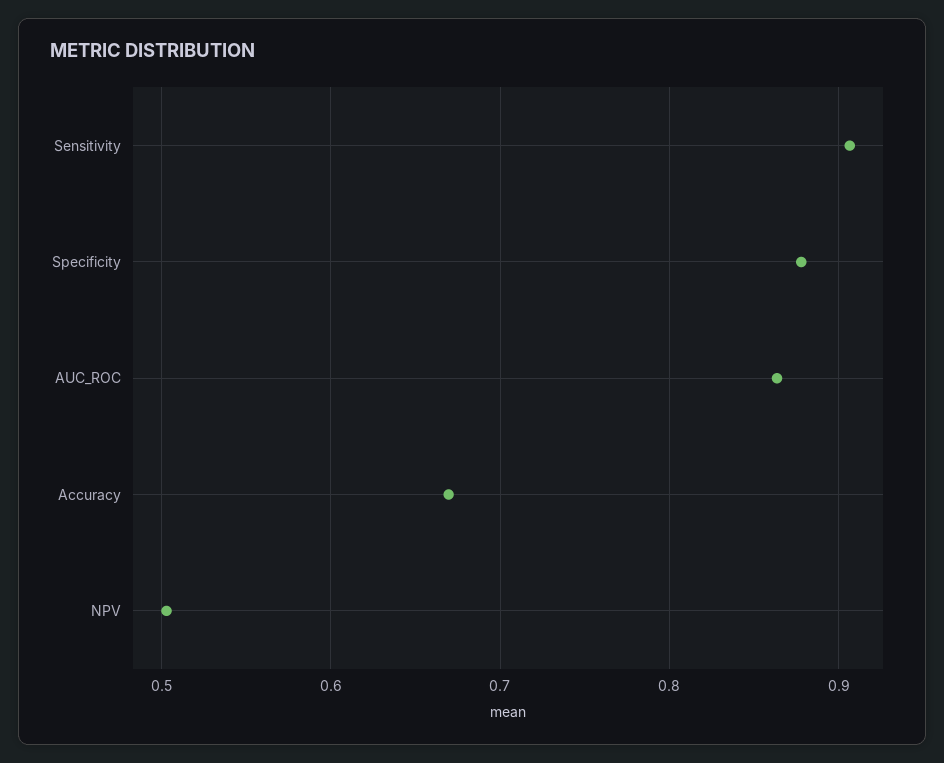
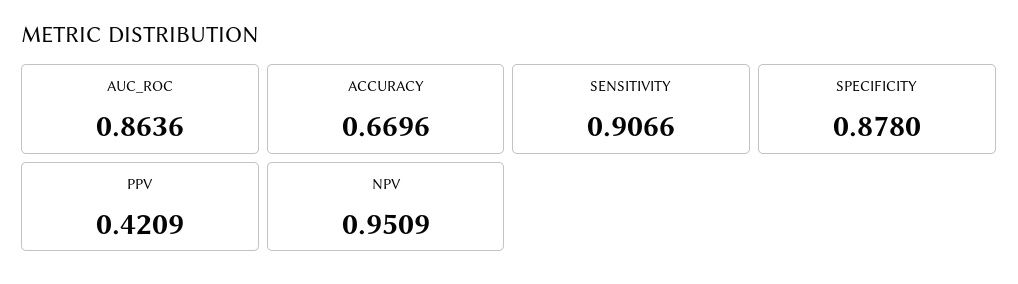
NPV: 0.5 -> 0.9509
PPV: none -> 0.4209

